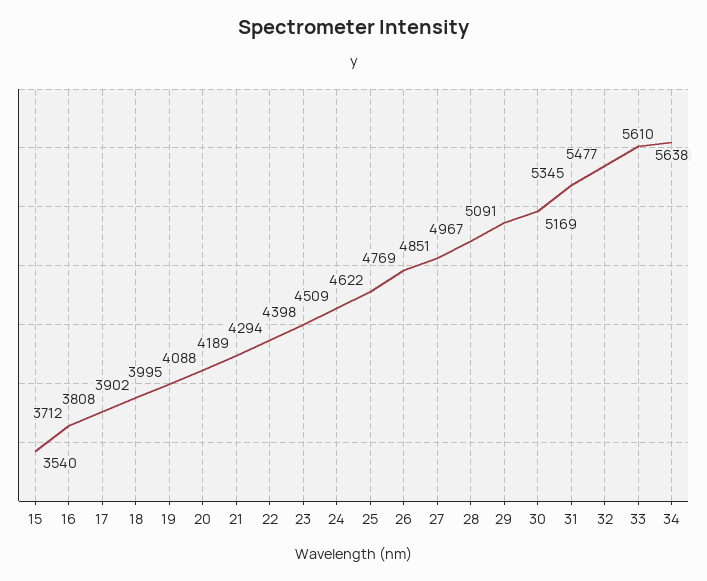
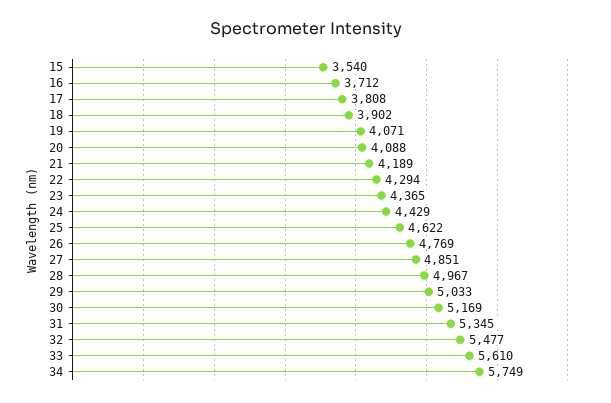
19: 3995 -> 4071
23: 4398 -> 4365
24: 4509 -> 4429
29: 5091 -> 5033
34: 5638 -> 5749

